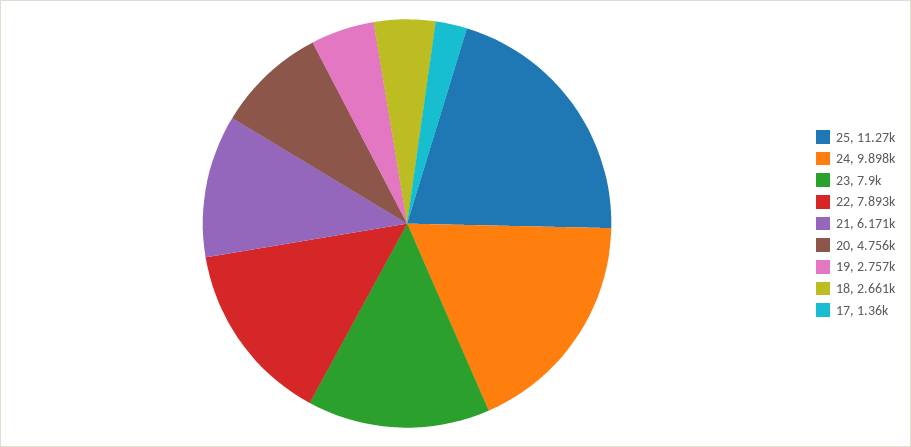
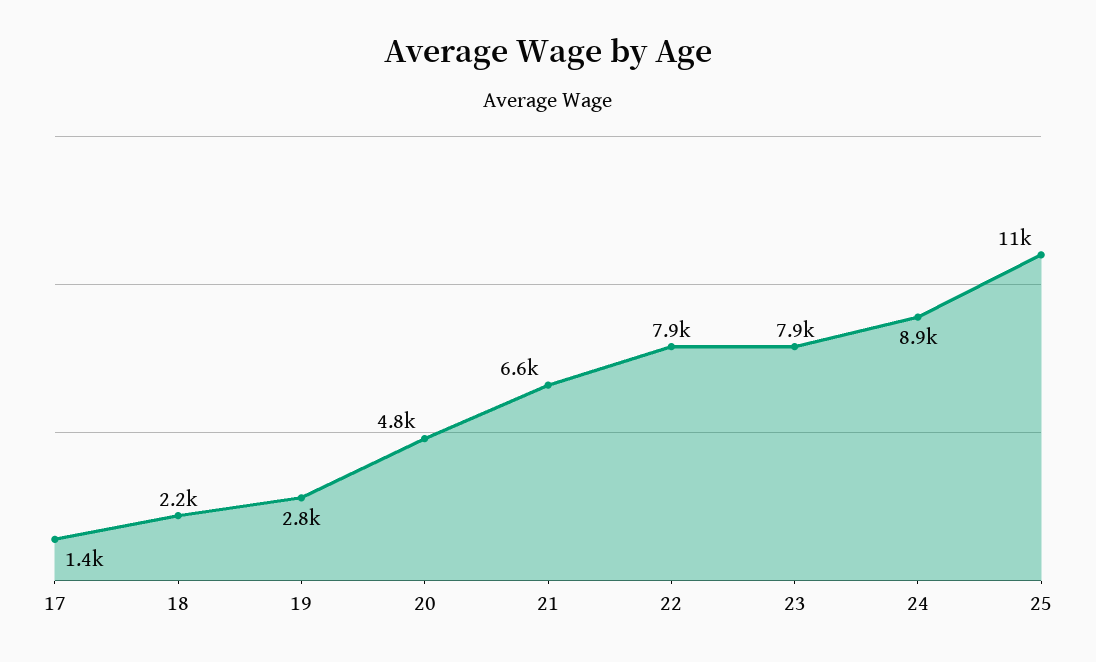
24: 9898 -> 8900
21: 6171 -> 6600
18: 2661 -> 2200

